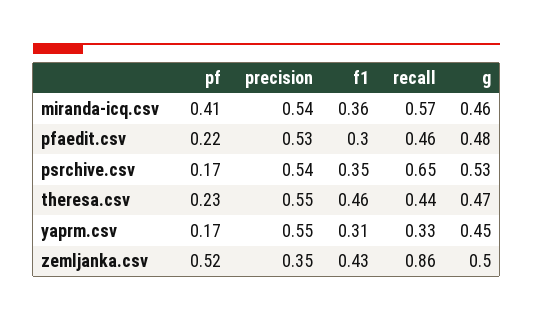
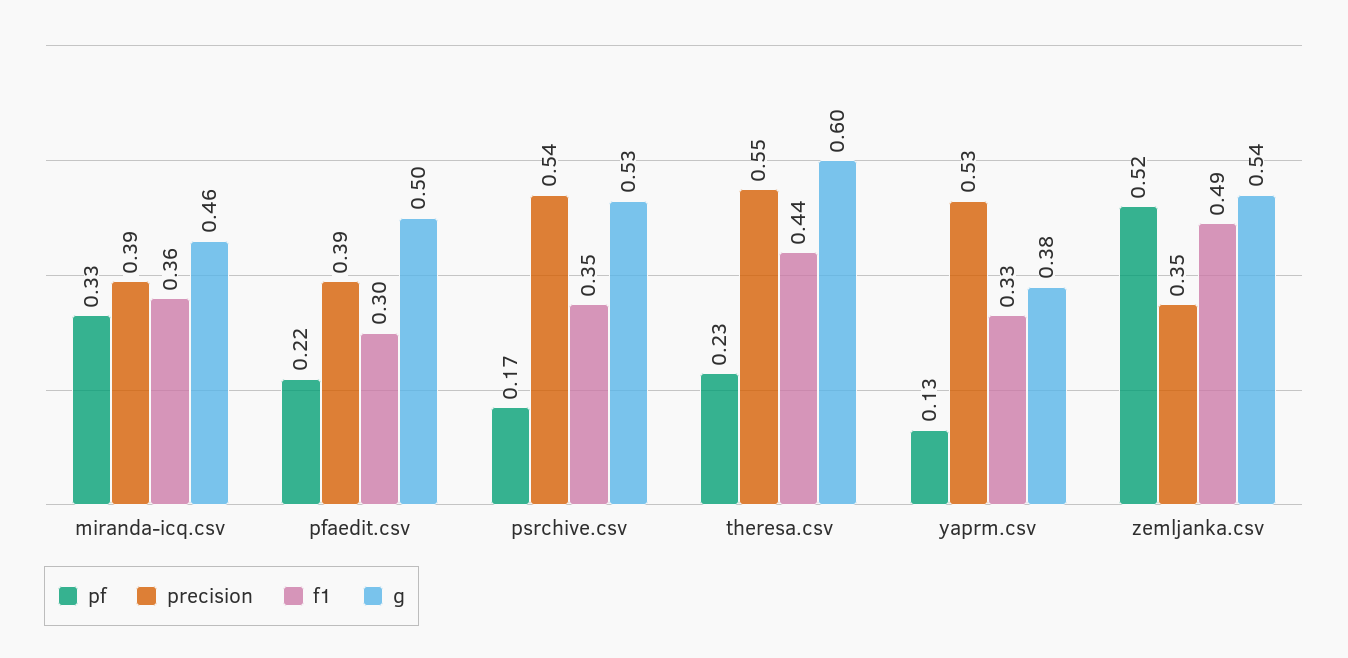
pf, miranda-icq.csv: 0.41 -> 0.33
precision, miranda-icq.csv: 0.54 -> 0.39
recall, miranda-icq.csv: 0.57 -> none
precision, pfaedit.csv: 0.53 -> 0.39
recall, pfaedit.csv: 0.46 -> none
g, pfaedit.csv: 0.48 -> 0.5
recall, psrchive.csv: 0.65 -> none
f1, theresa.csv: 0.46 -> 0.44
recall, theresa.csv: 0.44 -> none
g, theresa.csv: 0.47 -> 0.6
pf, yaprm.csv: 0.17 -> 0.13
precision, yaprm.csv: 0.55 -> 0.53
f1, yaprm.csv: 0.31 -> 0.33
recall, yaprm.csv: 0.33 -> none
g, yaprm.csv: 0.45 -> 0.38
f1, zemljanka.csv: 0.43 -> 0.49
recall, zemljanka.csv: 0.86 -> none
g, zemljanka.csv: 0.5 -> 0.54

